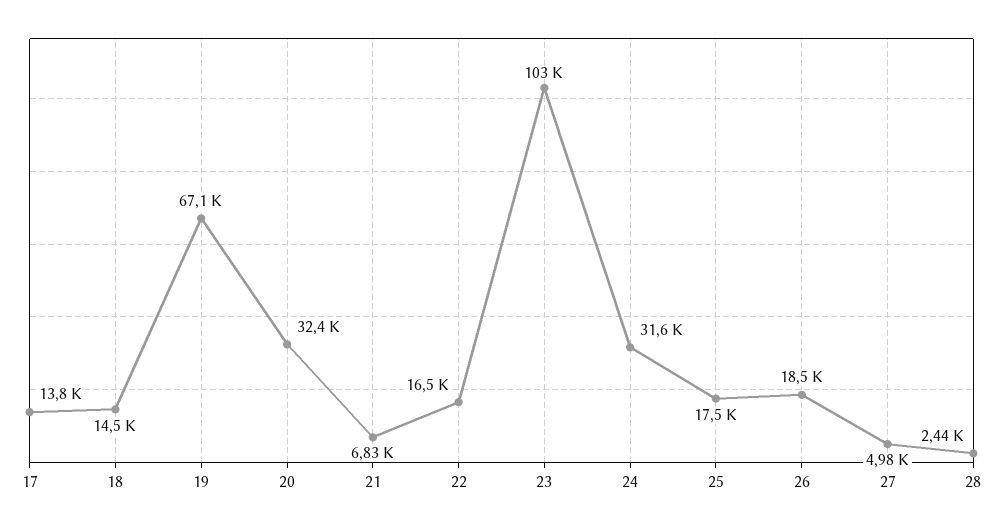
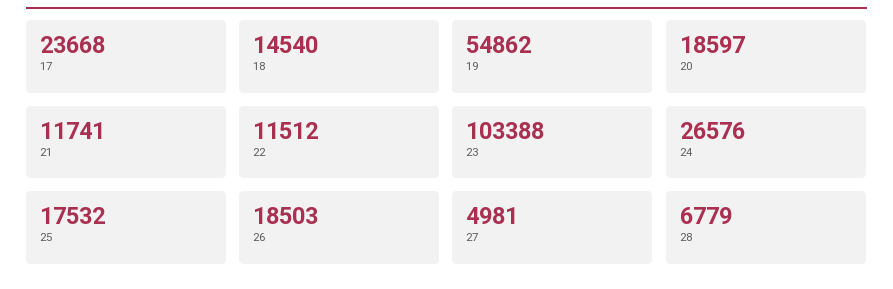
17: 13800 -> 23668
19: 67100 -> 54862
20: 32400 -> 18597
21: 6830 -> 11741
22: 16500 -> 11512
24: 31600 -> 26576
28: 2440 -> 6779

